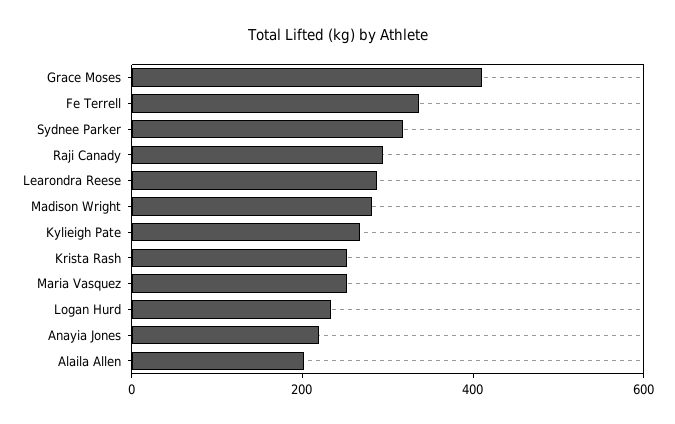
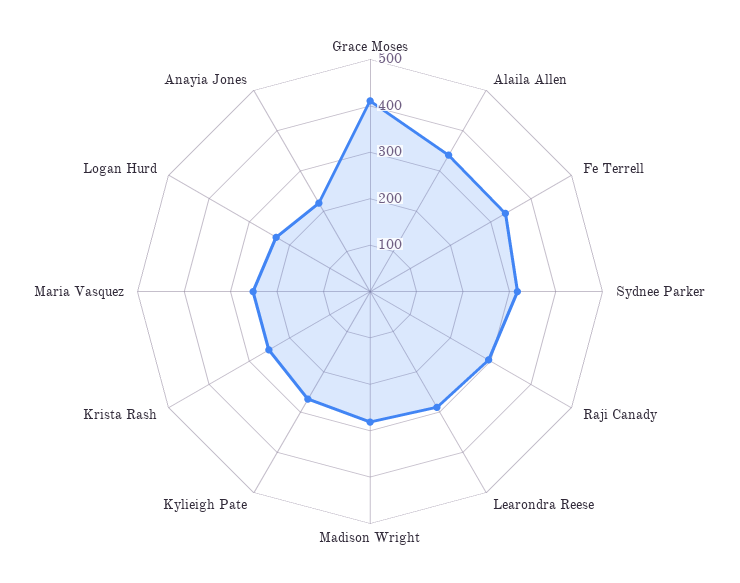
Alaila Allen: 200 -> 340

